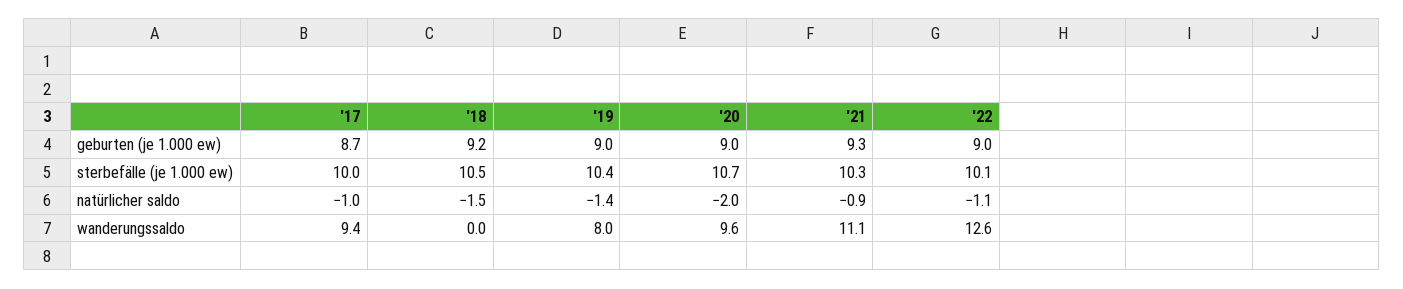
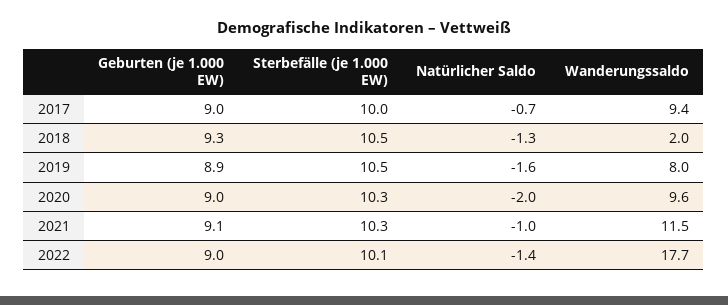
'17, geburten (je 1.000 ew): 8.7 -> 9
'18, geburten (je 1.000 ew): 9.2 -> 9.3
'19, geburten (je 1.000 ew): 9 -> 8.9
'21, geburten (je 1.000 ew): 9.3 -> 9.1
'19, sterbefälle (je 1.000 ew): 10.4 -> 10.5
'20, sterbefälle (je 1.000 ew): 10.7 -> 10.3
'17, natürlicher saldo: -1 -> -0.7
'18, natürlicher saldo: -1.5 -> -1.3
'19, natürlicher saldo: -1.4 -> -1.6
'21, natürlicher saldo: -0.9 -> -1
'22, natürlicher saldo: -1.1 -> -1.4
'18, wanderungssaldo: 0 -> 2
'21, wanderungssaldo: 11.1 -> 11.5
'22, wanderungssaldo: 12.6 -> 17.7

